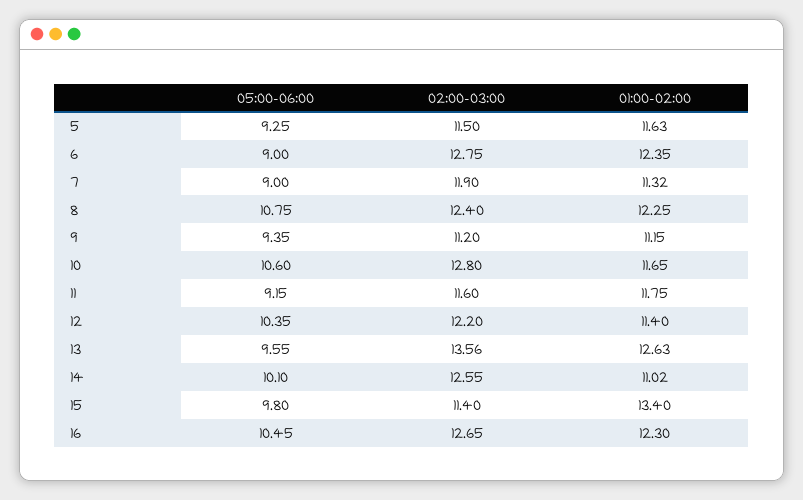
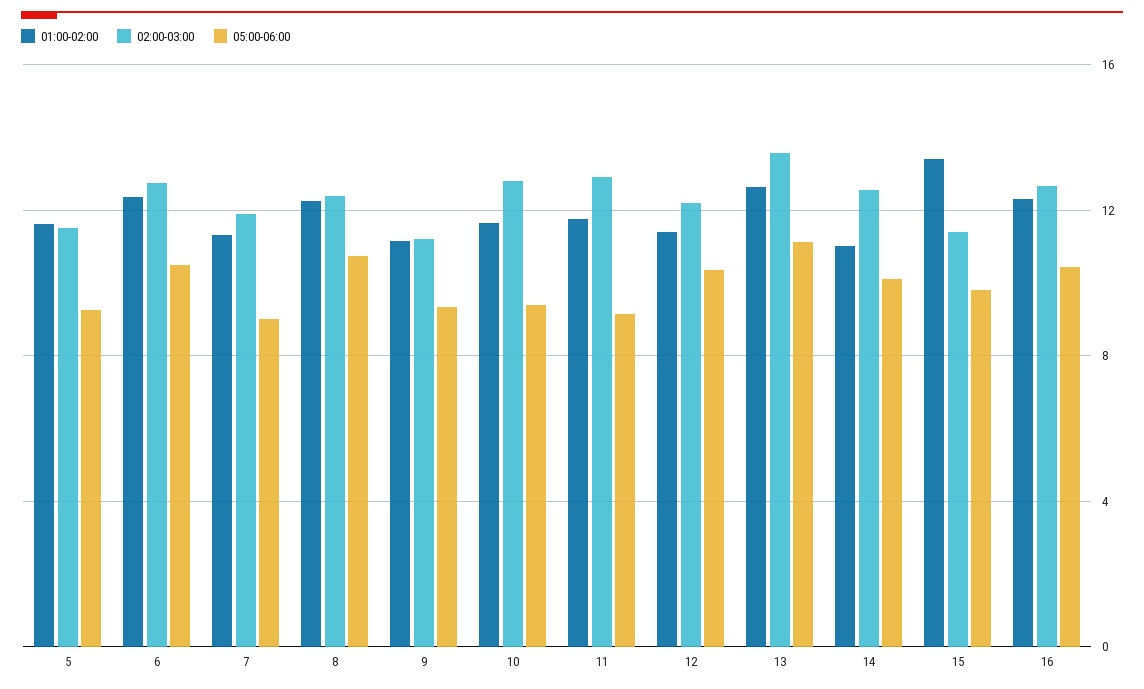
05:00-06:00, 6: 9 -> 10.5
05:00-06:00, 10: 10.6 -> 9.5
02:00-03:00, 11: 11.6 -> 13
05:00-06:00, 13: 9.55 -> 11

